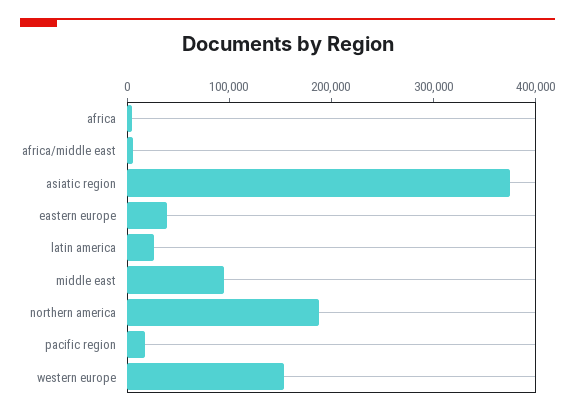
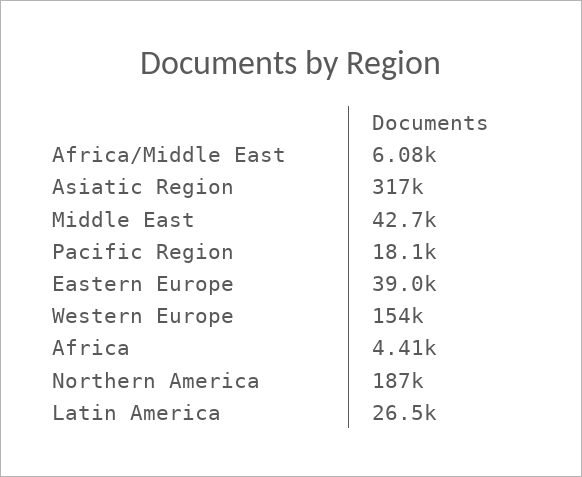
asiatic region: 380000 -> 317000
middle east: 100000 -> 42700

